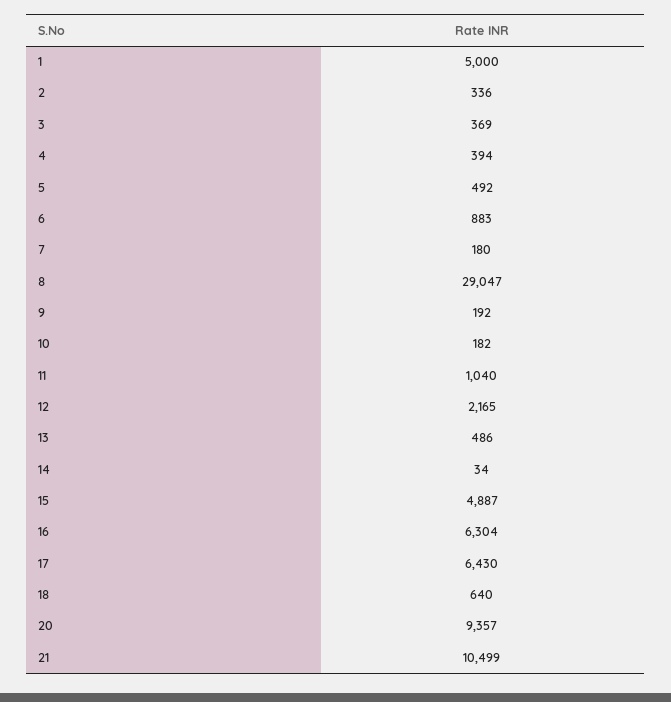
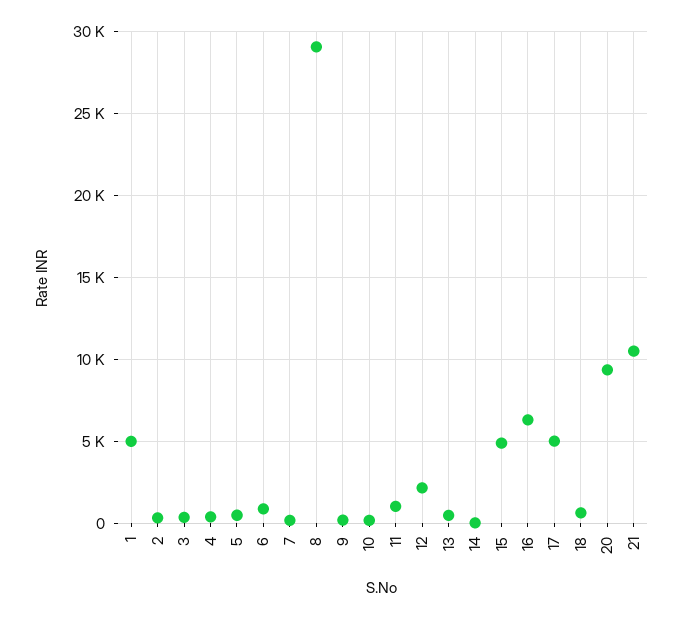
17: 6430 -> 5000

